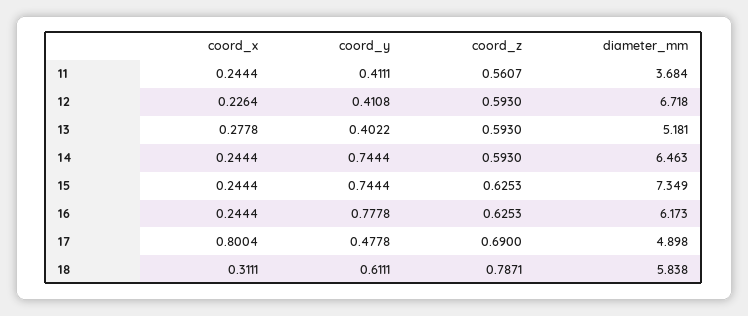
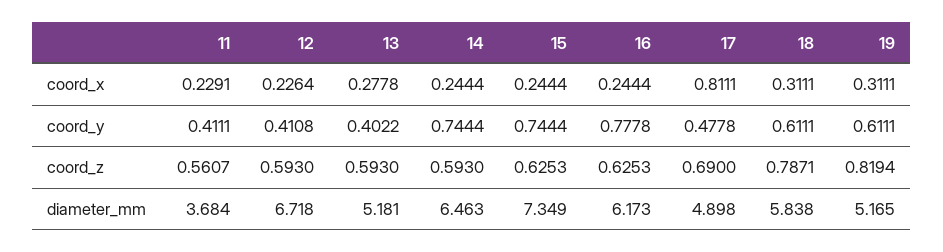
coord_x, 11: 0.2444 -> 0.2291
coord_x, 17: 0.8004 -> 0.8111
coord_x, 19: none -> 0.3111
coord_y, 19: none -> 0.6111
coord_z, 19: none -> 0.8194
diameter_mm, 19: none -> 5.165

